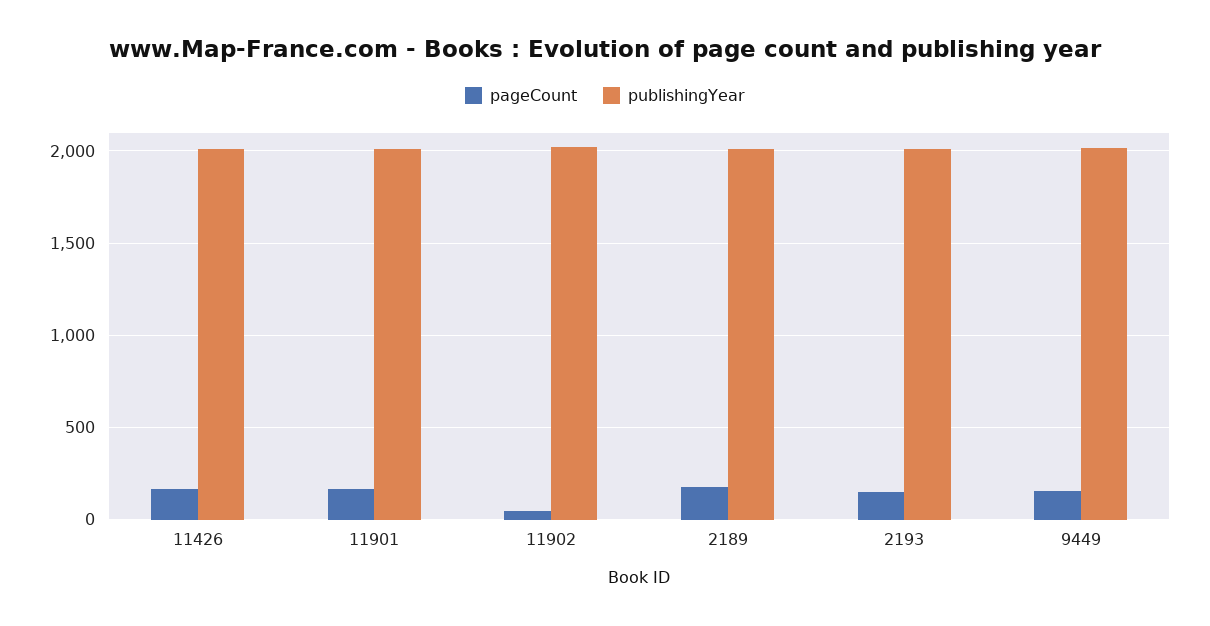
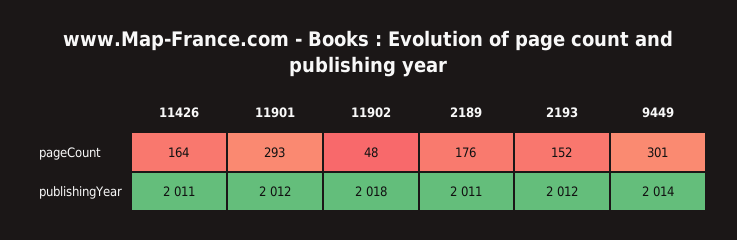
pageCount, 11901: 150 -> 293
pageCount, 9449: 150 -> 301

